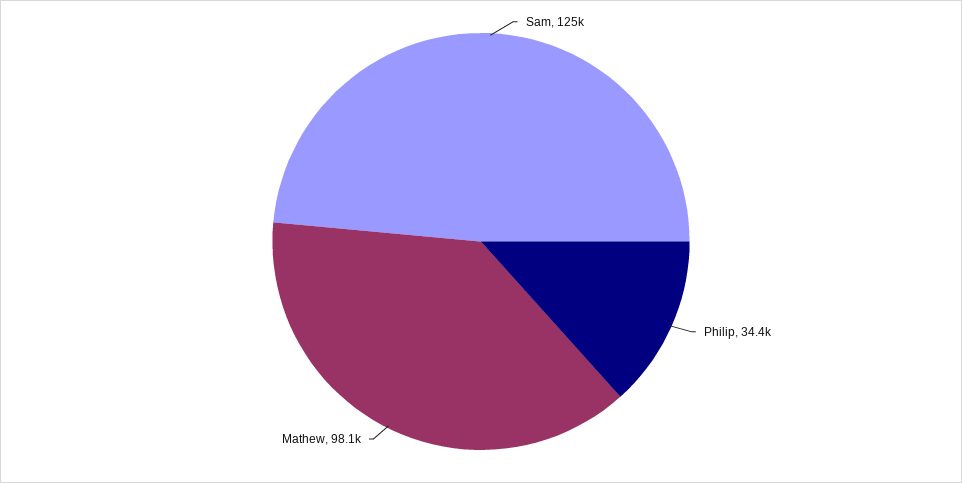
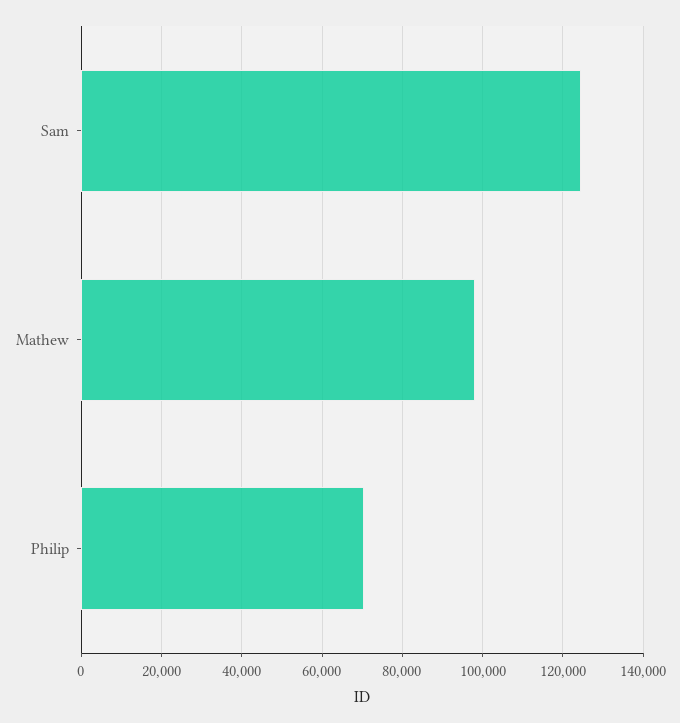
Philip: 34400 -> 70000

